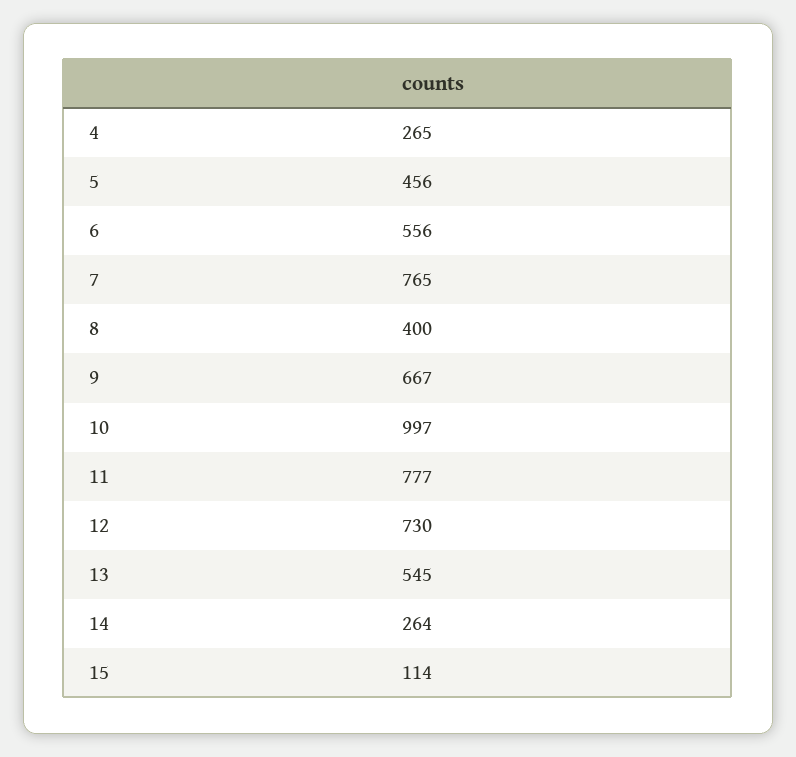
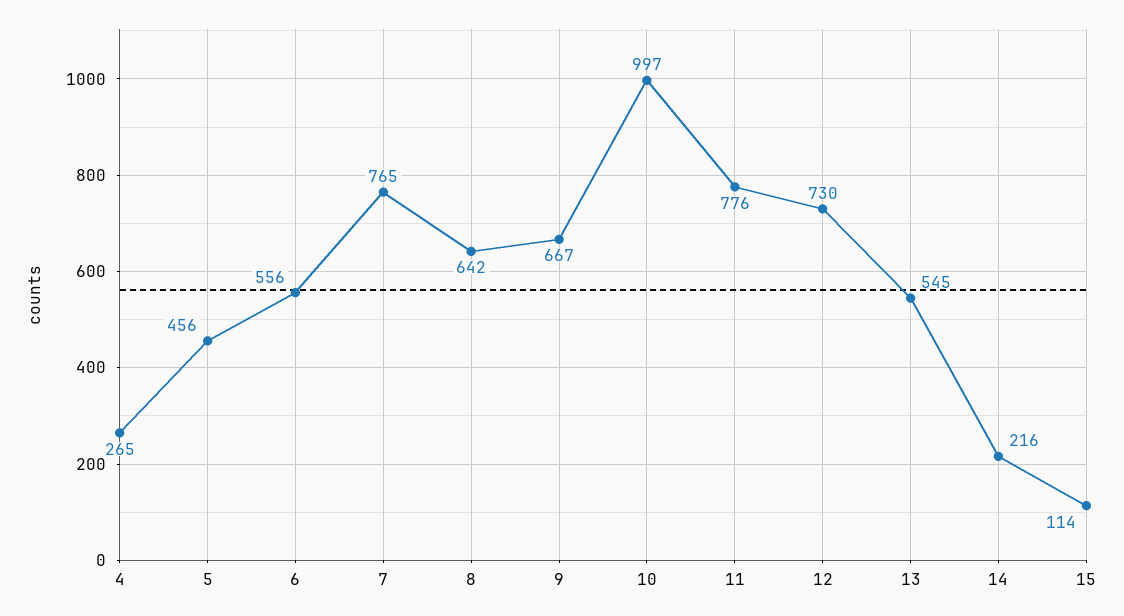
8: 400 -> 642
11: 777 -> 776
14: 264 -> 216

